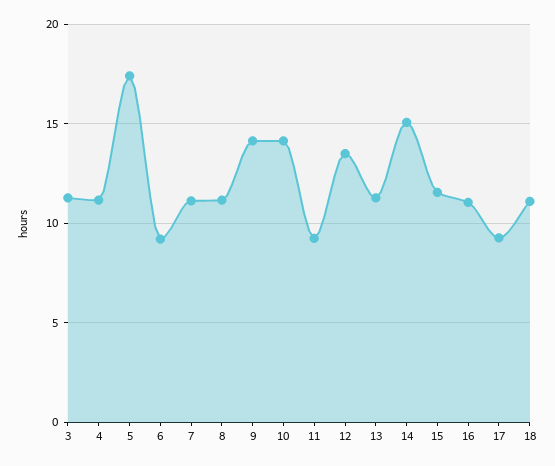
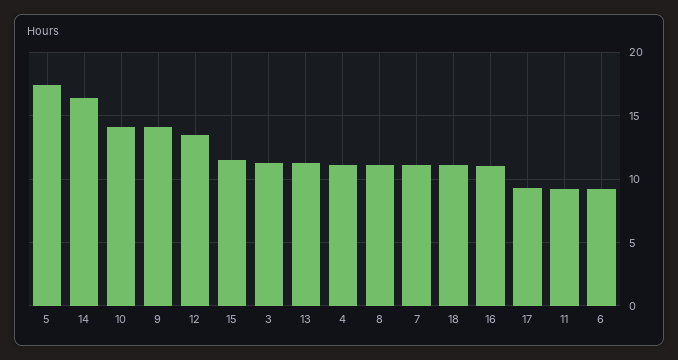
14: 15 -> 16.5

